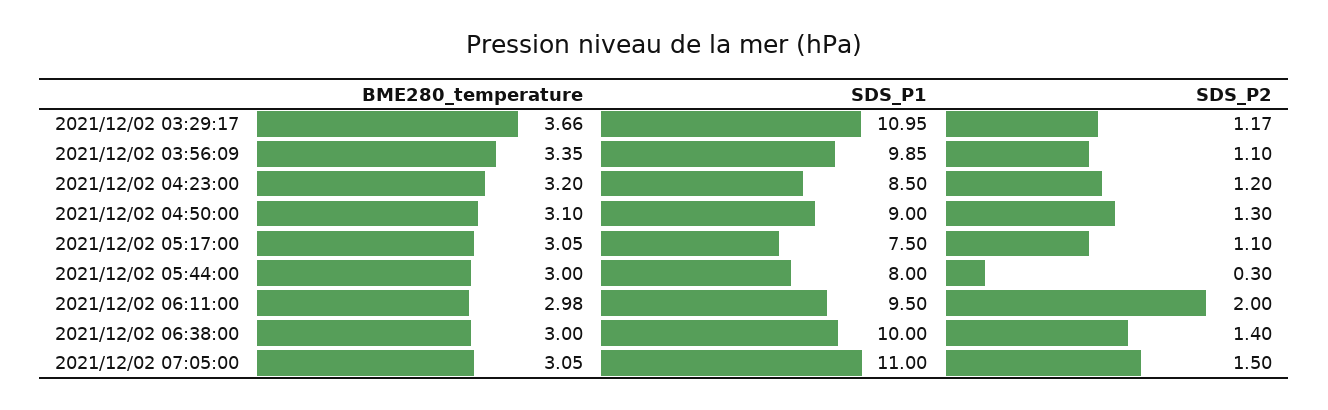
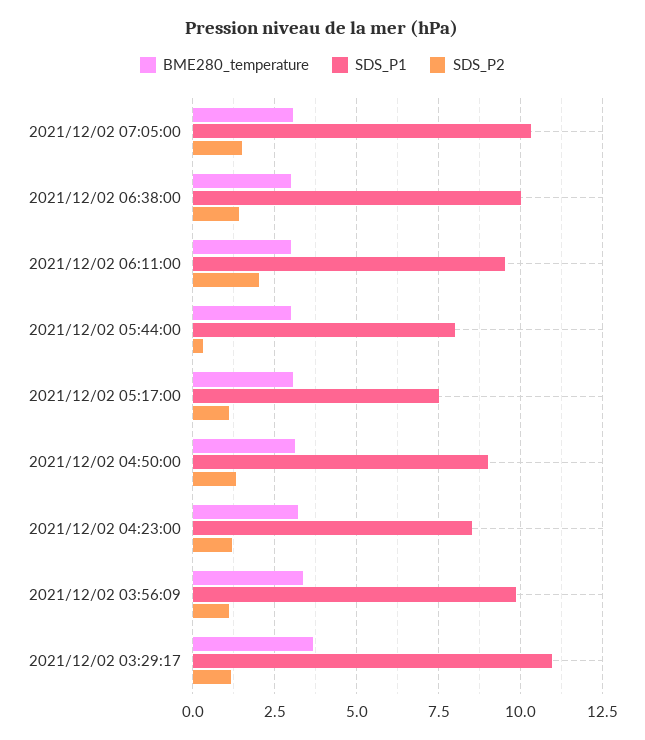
SDS_P1, 2021/12/02 07:05:00: 11 -> 10.25

